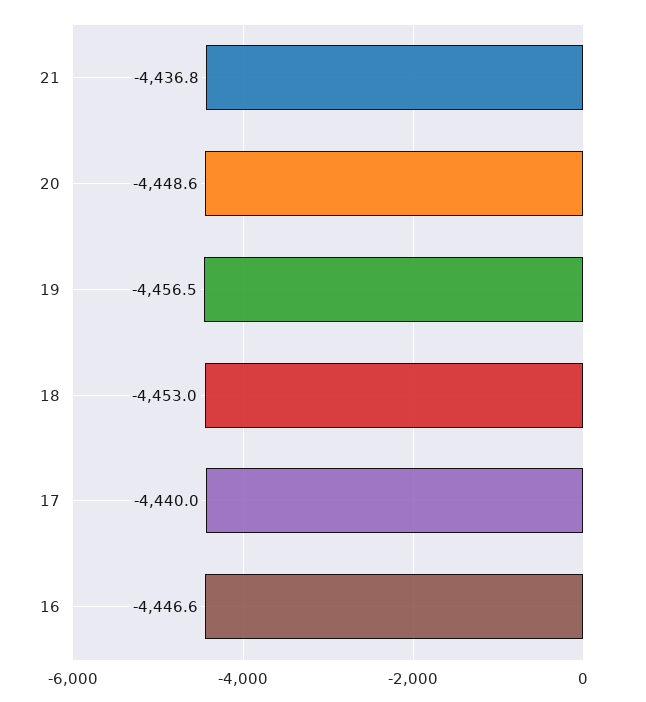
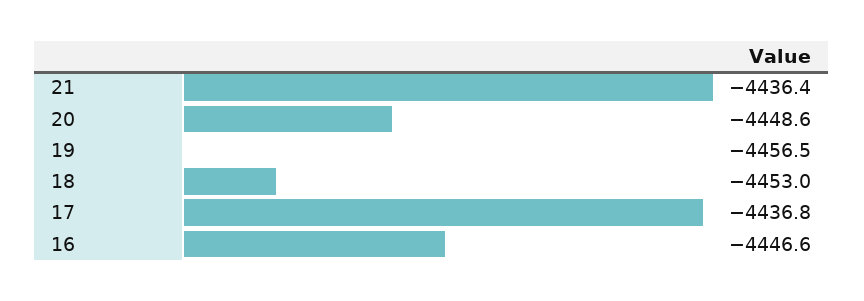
21: -4436.8 -> -4436.4
17: -4440 -> -4436.8

